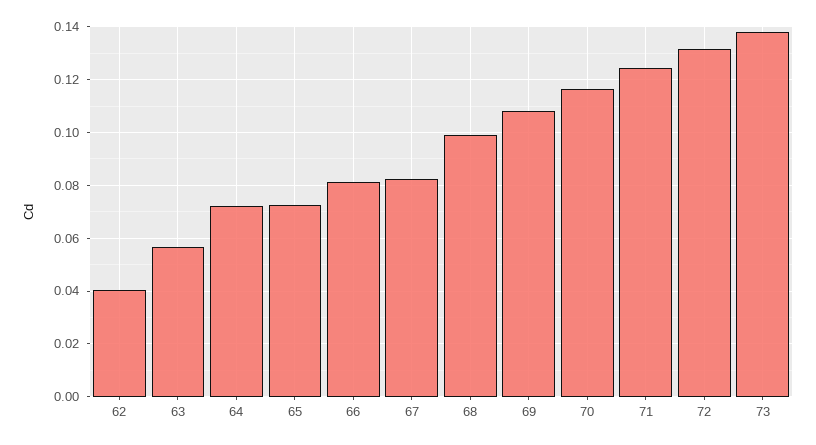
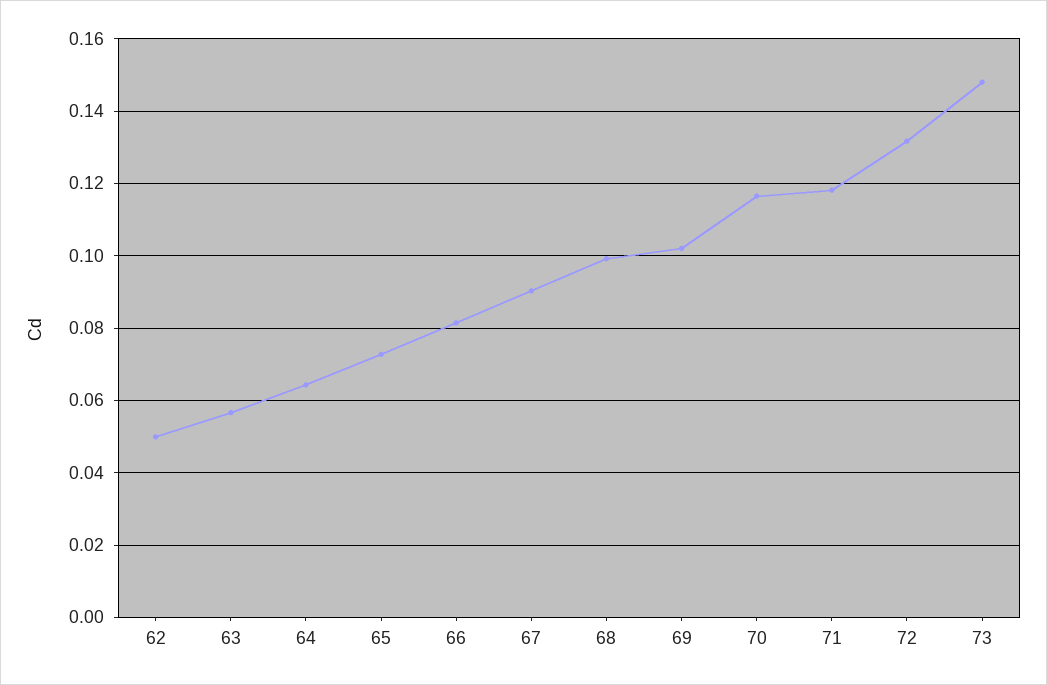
62: 0.04 -> 0.05
64: 0.0725 -> 0.064
67: 0.0825 -> 0.09
69: 0.1075 -> 0.102
71: 0.125 -> 0.118
73: 0.1375 -> 0.148

